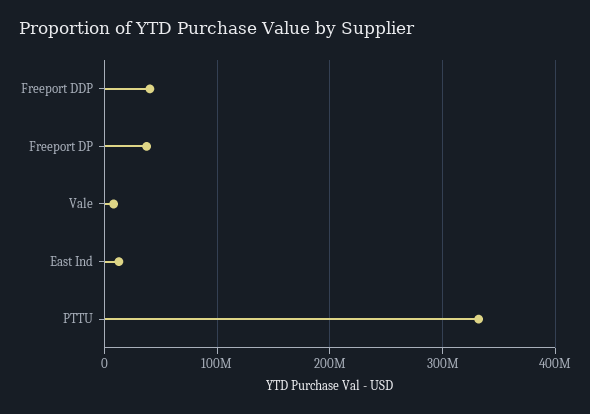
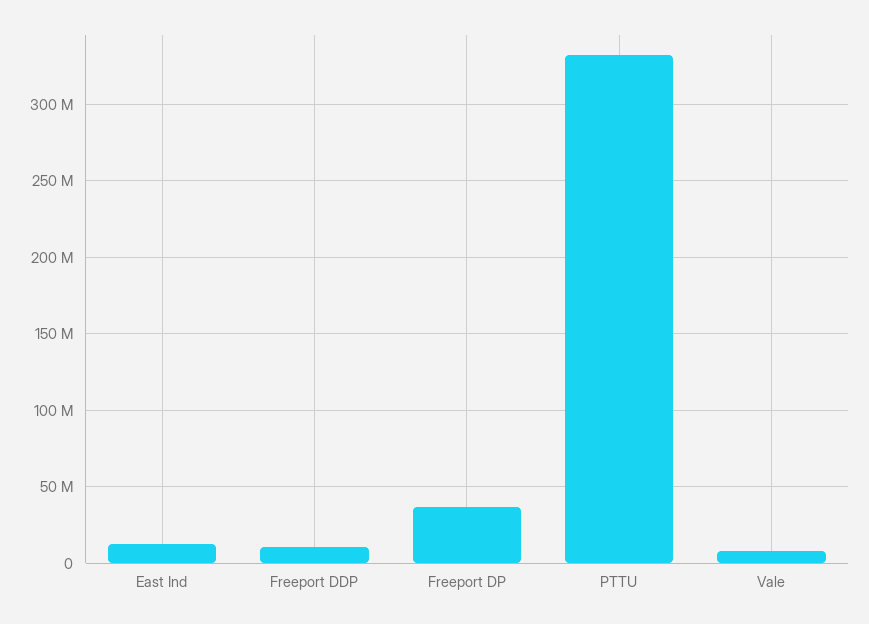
Freeport DDP: 40000000 -> 10000000

